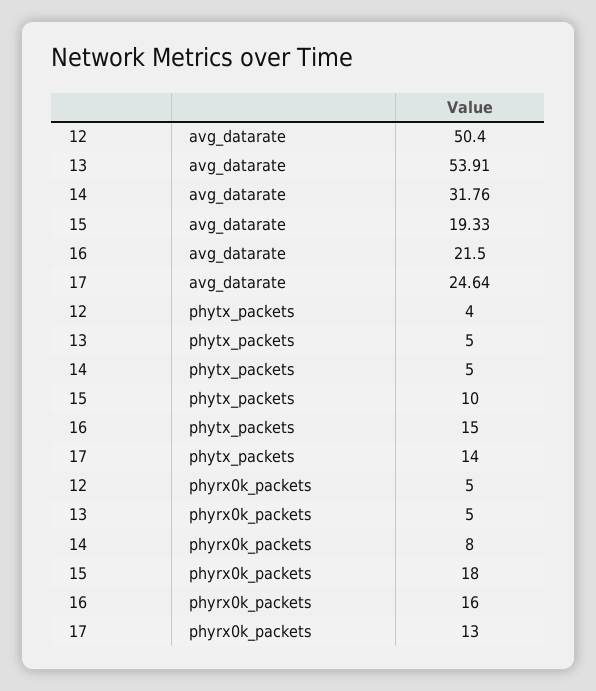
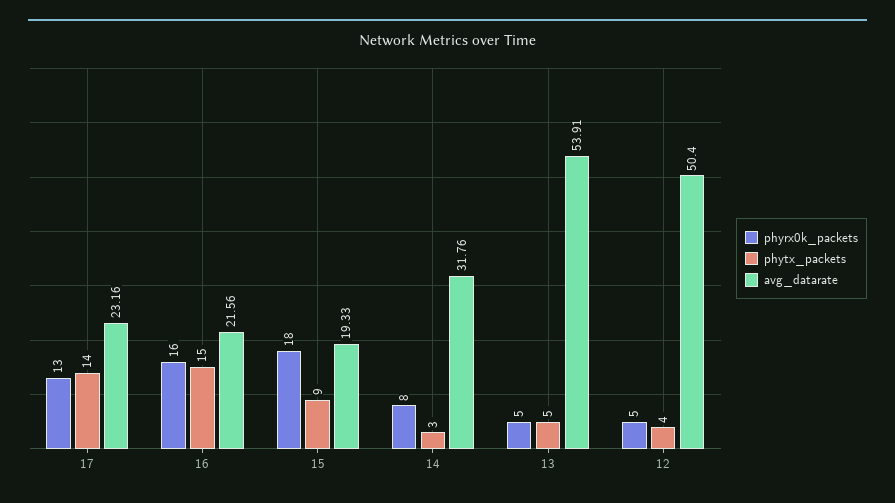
avg_datarate, 16: 21.5 -> 21.56
avg_datarate, 17: 24.64 -> 23.16
phytx_packets, 14: 5 -> 3
phytx_packets, 15: 10 -> 9

